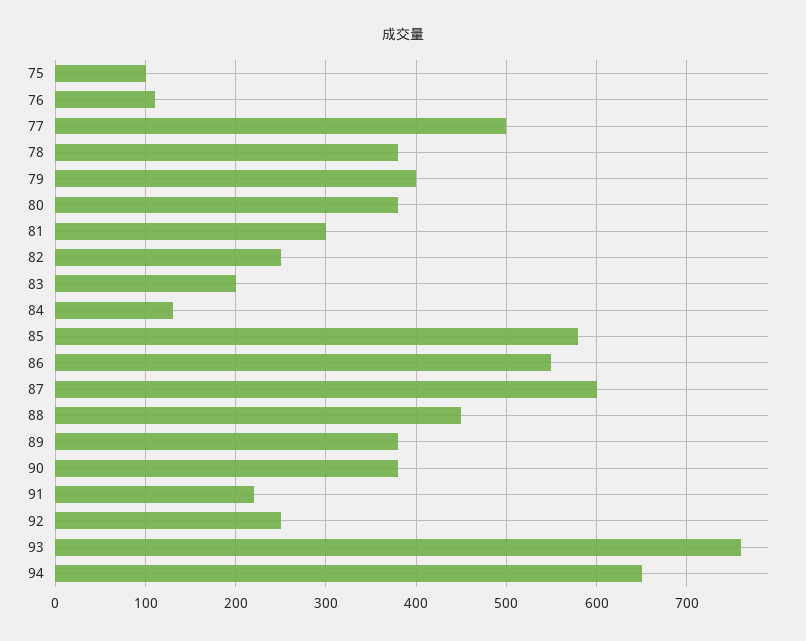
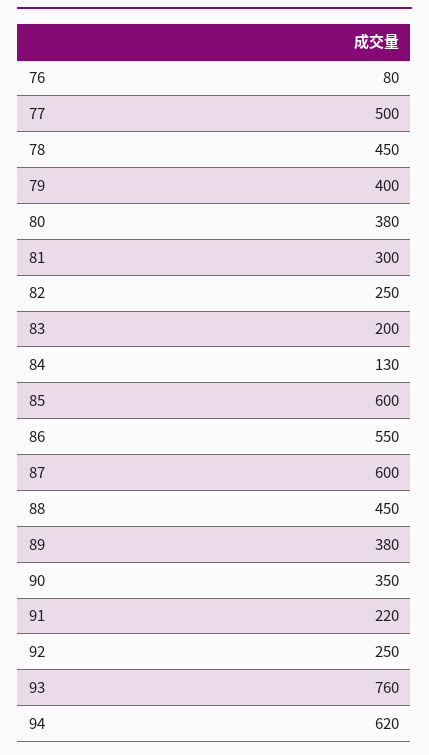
75: 100 -> none
76: 110 -> 80
78: 380 -> 450
85: 580 -> 600
90: 380 -> 350
94: 650 -> 620

